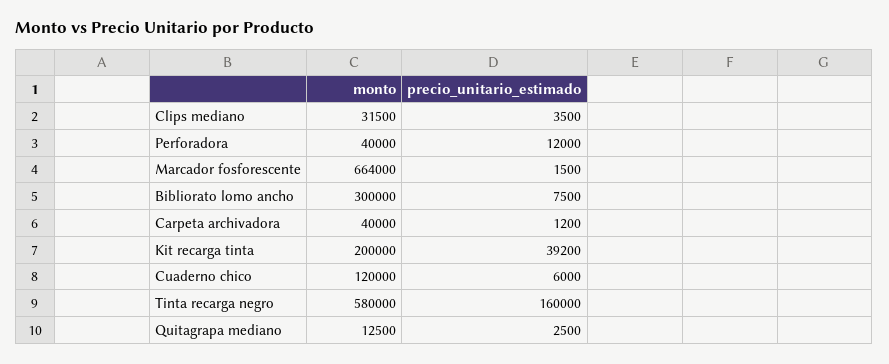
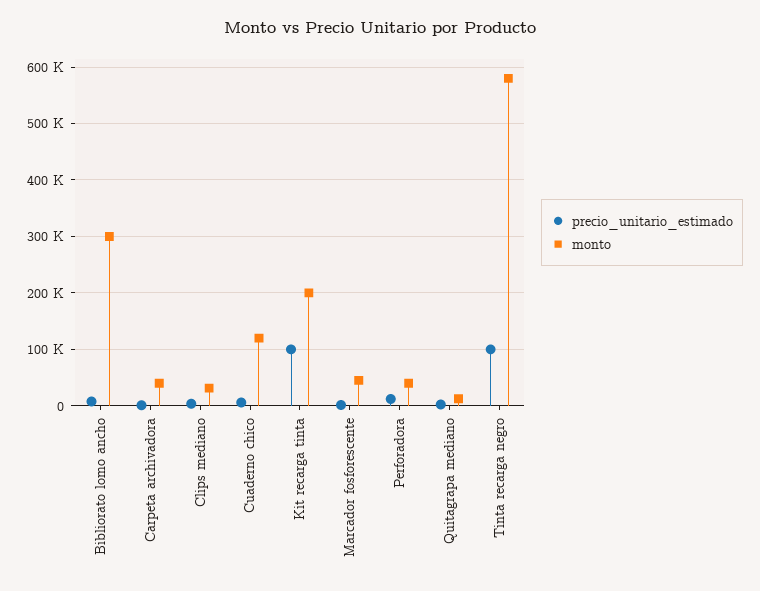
monto, Marcador fosforescente: 664000 -> 40000
precio_unitario_estimado, Kit recarga tinta: 39200 -> 100000
precio_unitario_estimado, Tinta recarga negro: 160000 -> 100000

